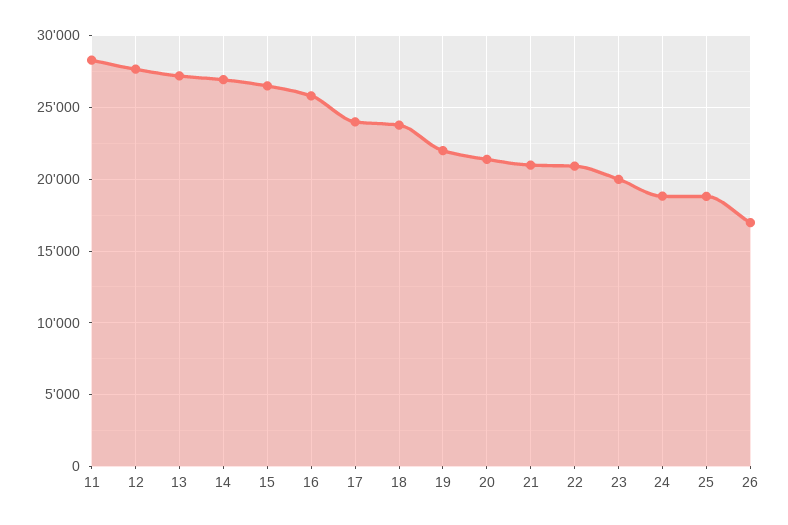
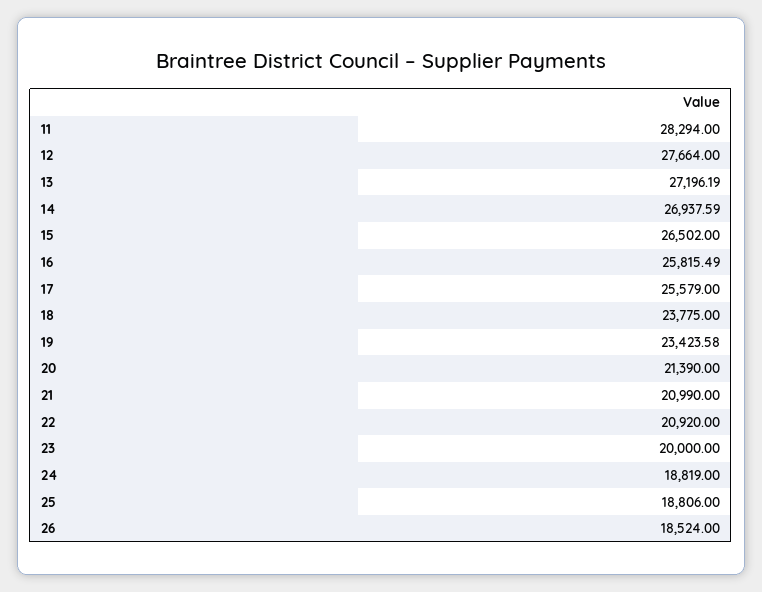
17: 24000 -> 25579
19: 22000 -> 23423.58
26: 17000 -> 18524

